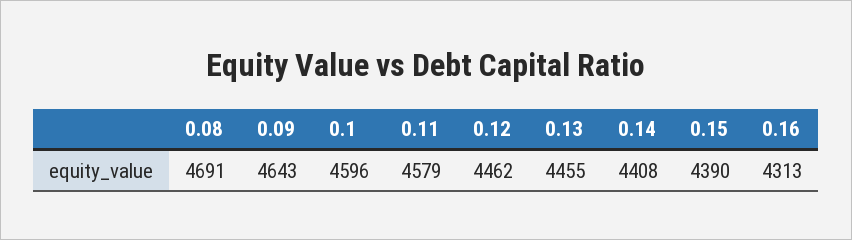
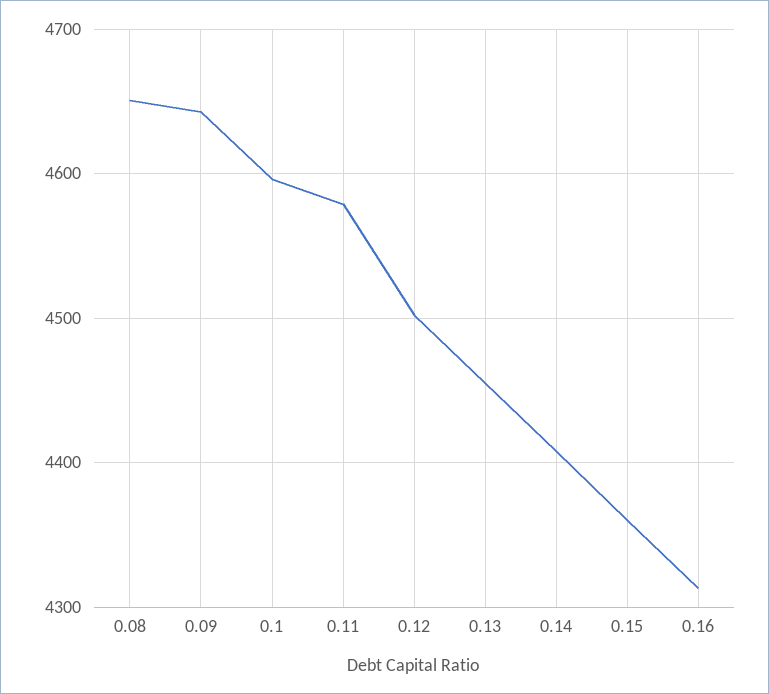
0.08: 4691 -> 4650
0.12: 4462 -> 4500
0.15: 4390 -> 4360

